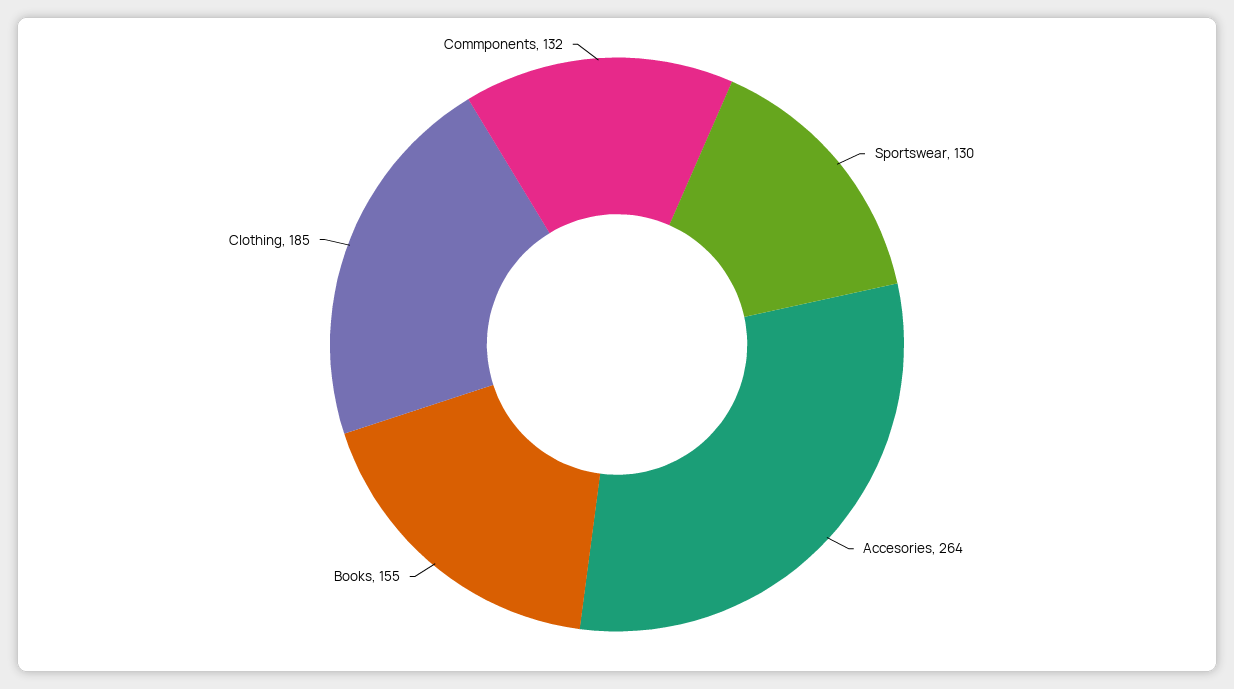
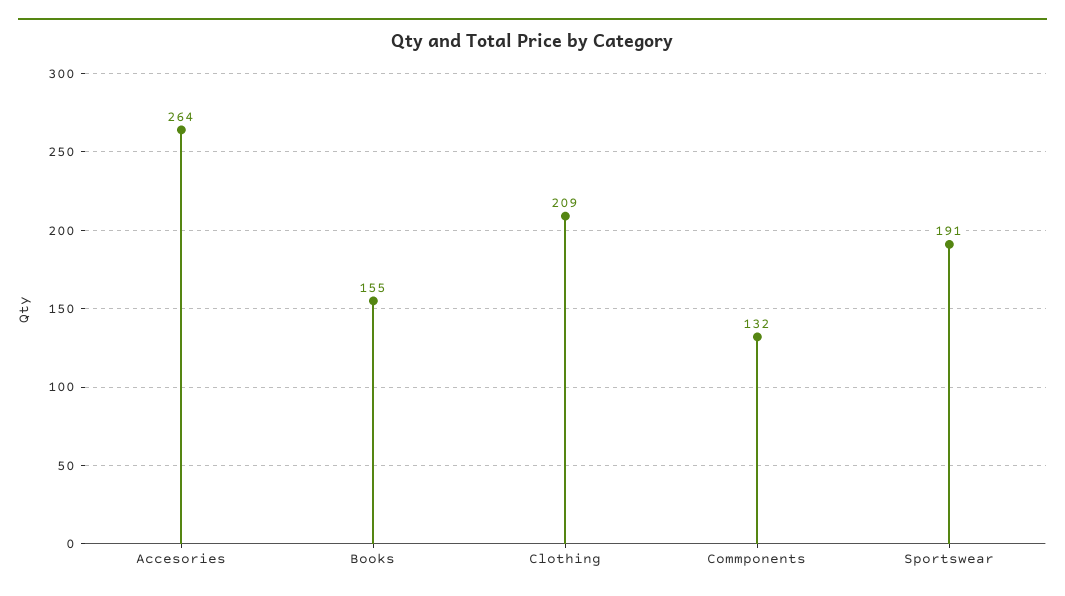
Sportswear: 130 -> 191
Clothing: 185 -> 209

